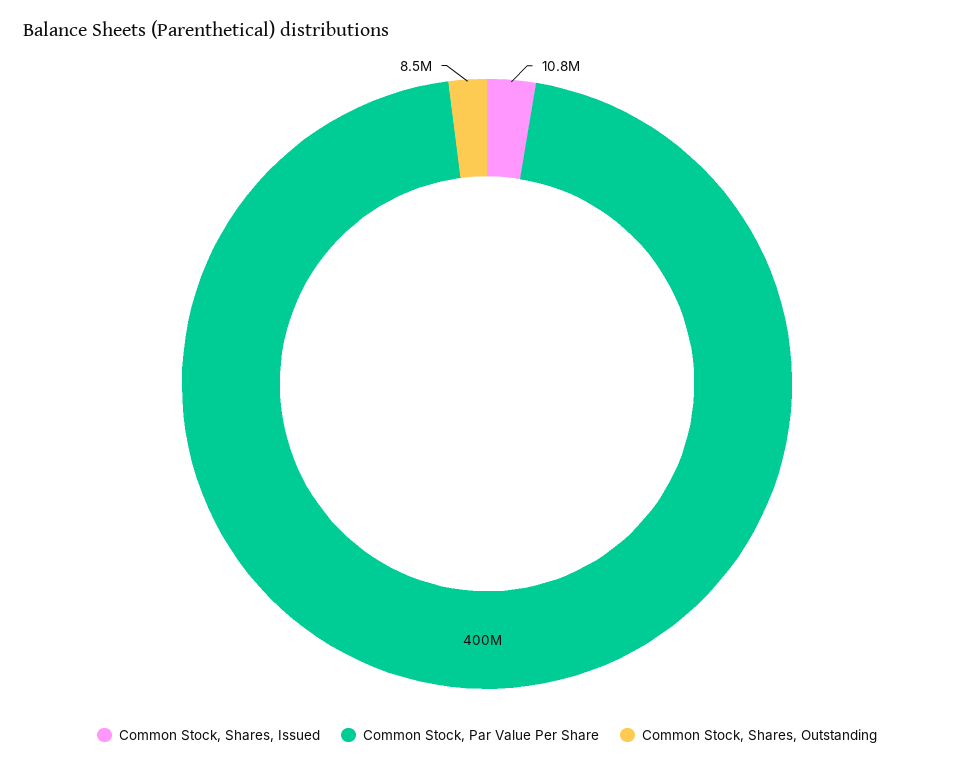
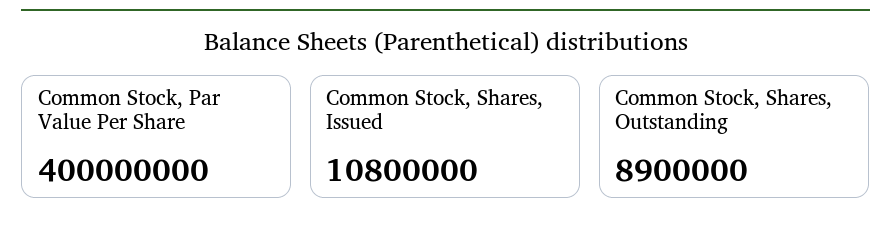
Common Stock, Shares, Outstanding: 8500000 -> 8900000

